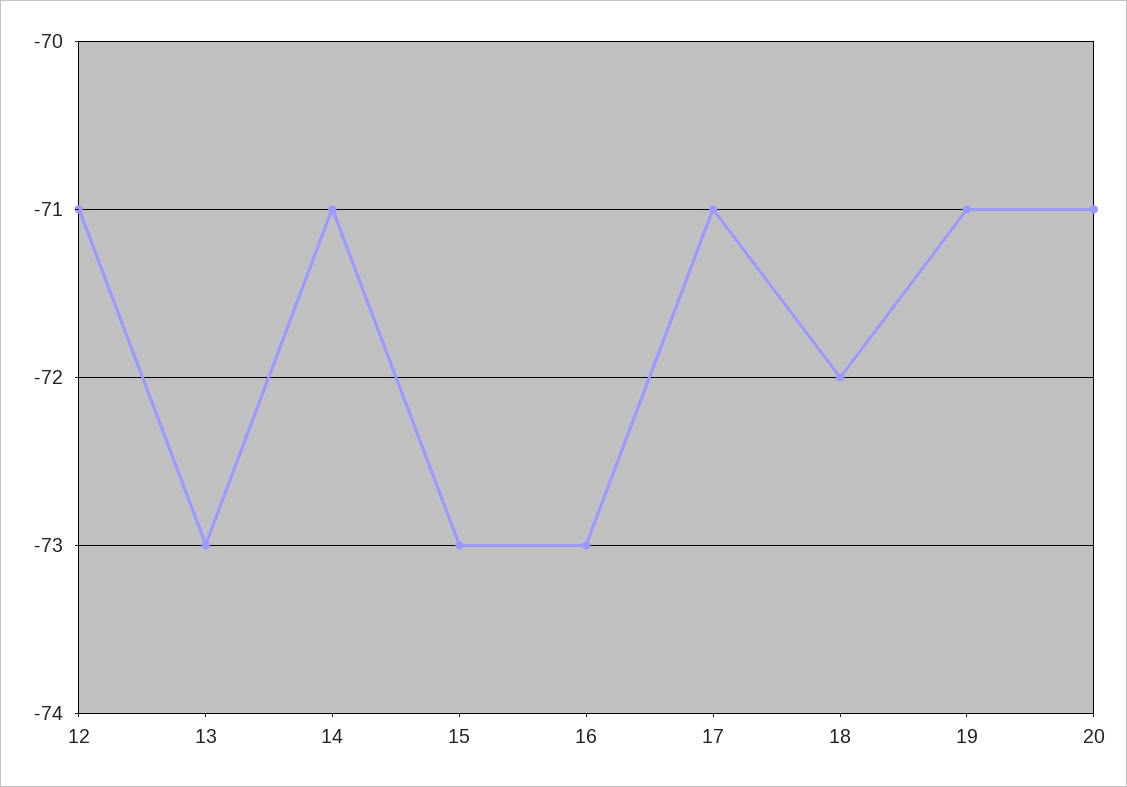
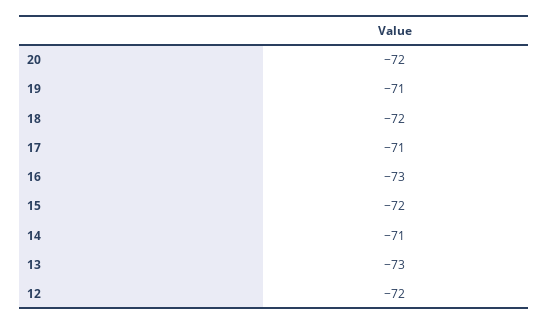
12: -71 -> -72
15: -73 -> -72
20: -71 -> -72

